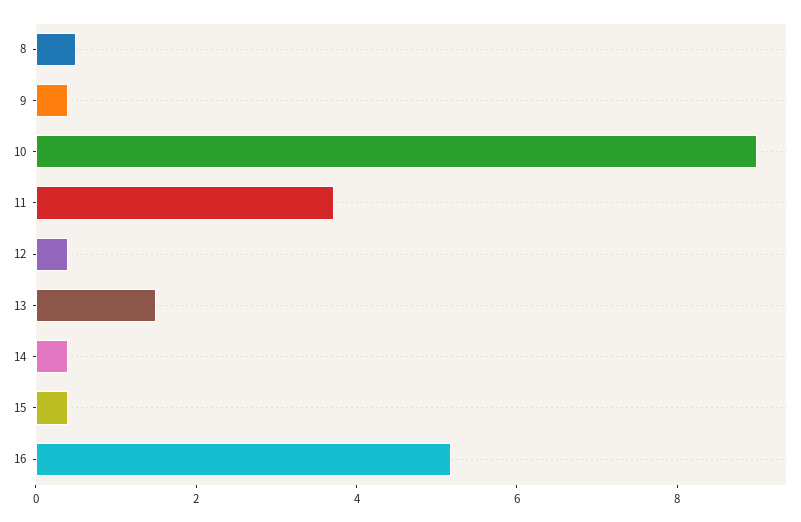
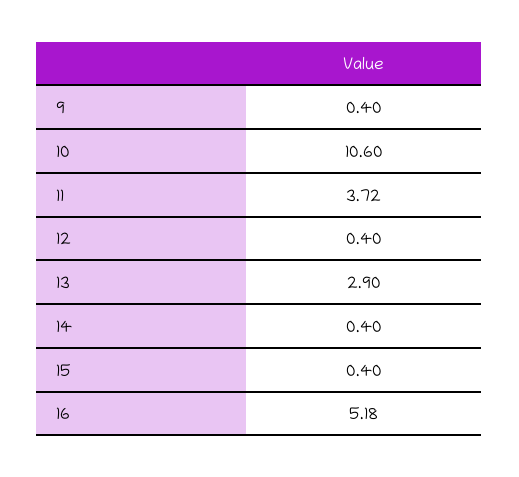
8: 0.5 -> none
10: 9 -> 10.6
13: 1.5 -> 2.9

